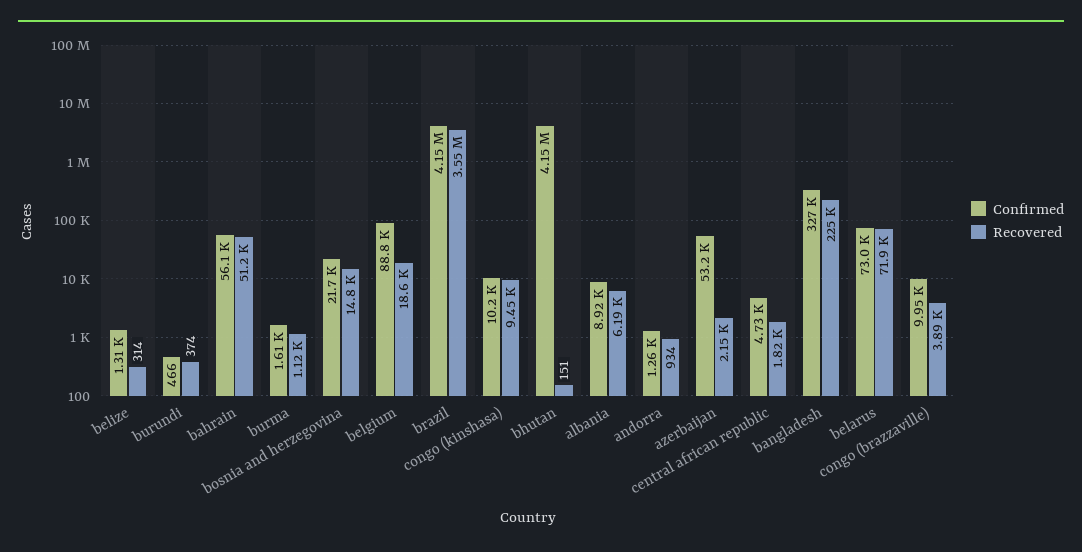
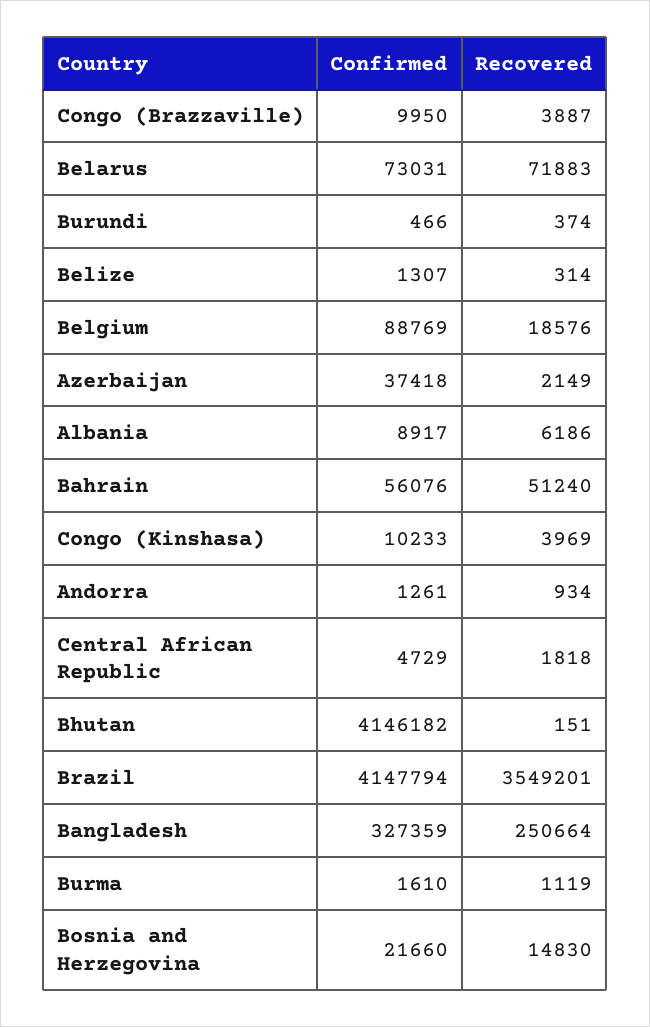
Recovered, congo (kinshasa): 9450 -> 3969
Confirmed, azerbaijan: 53200 -> 37418
Recovered, bangladesh: 225000 -> 250664

